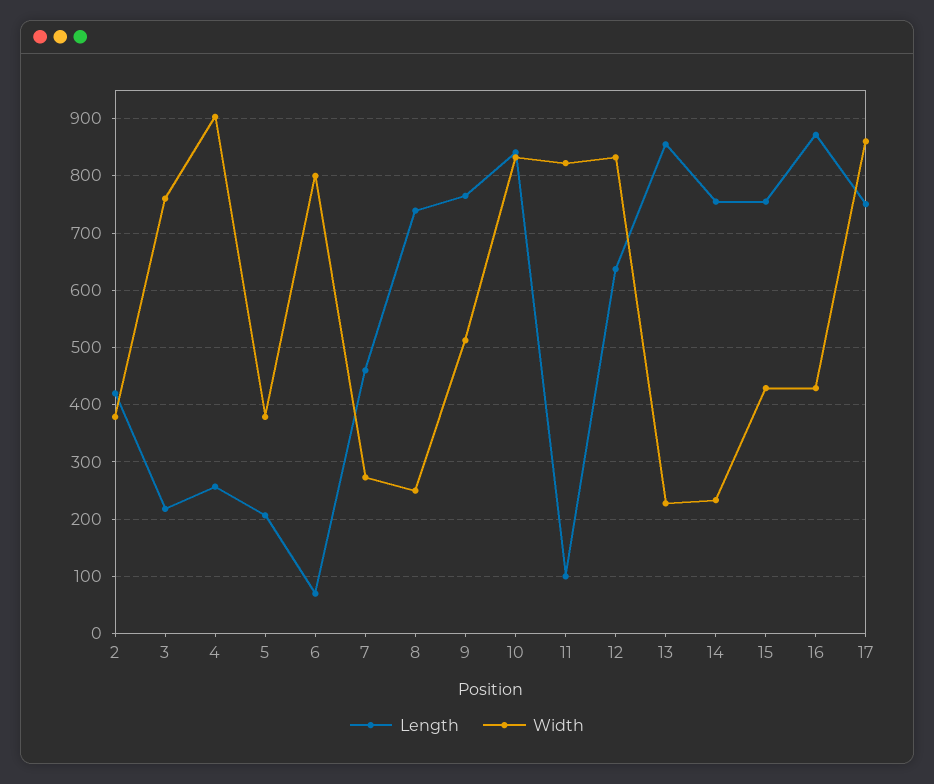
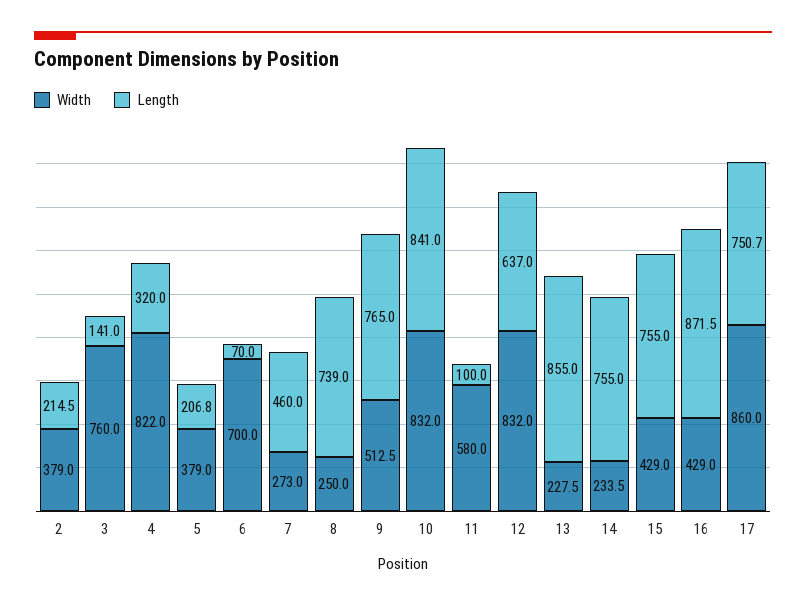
Length, 2: 420 -> 214.5
Length, 3: 220 -> 141
Length, 4: 260 -> 320
Width, 4: 900 -> 822
Width, 6: 800 -> 700
Width, 11: 820 -> 580

